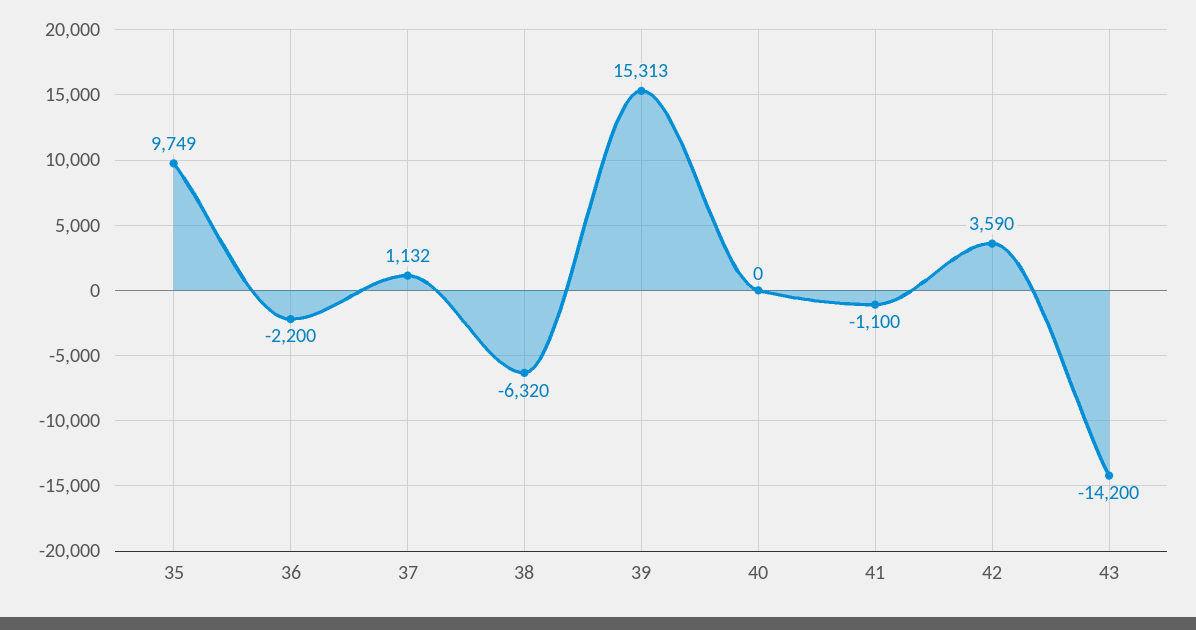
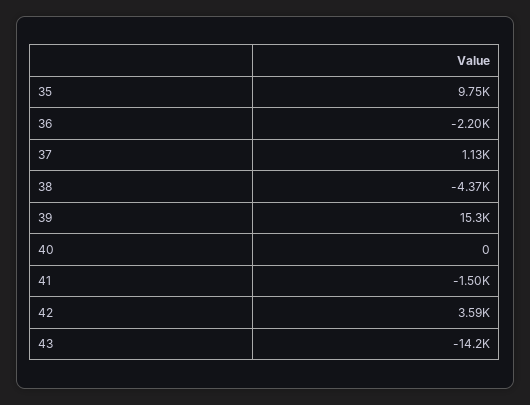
38: -6320 -> -4370
41: -1100 -> -1500

